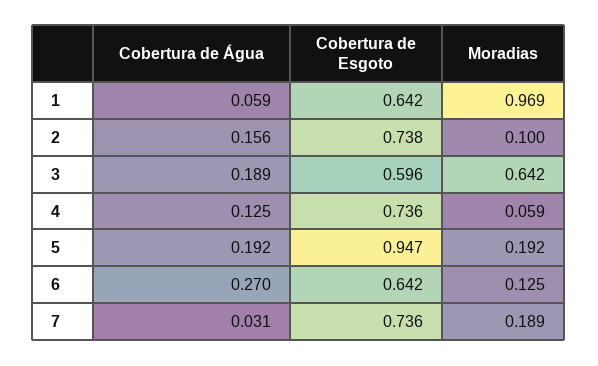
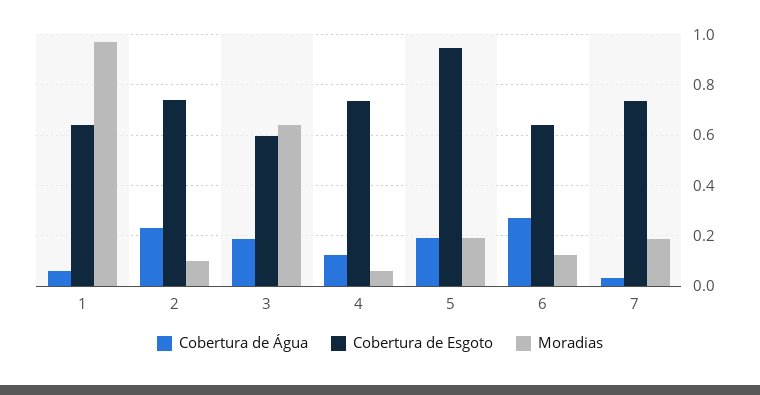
Cobertura de Água, 2: 0.156 -> 0.225

